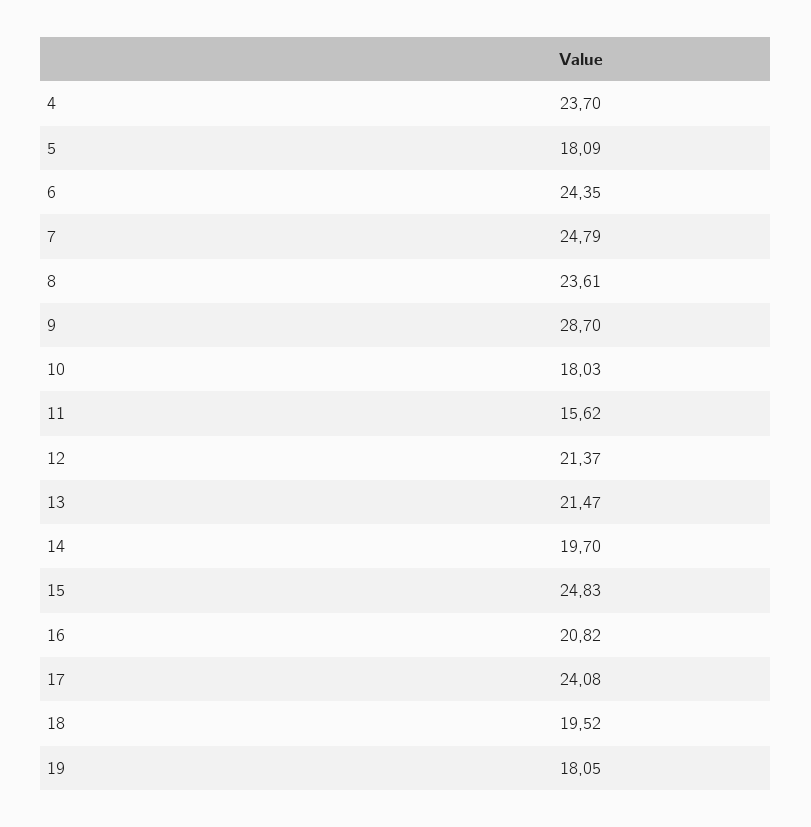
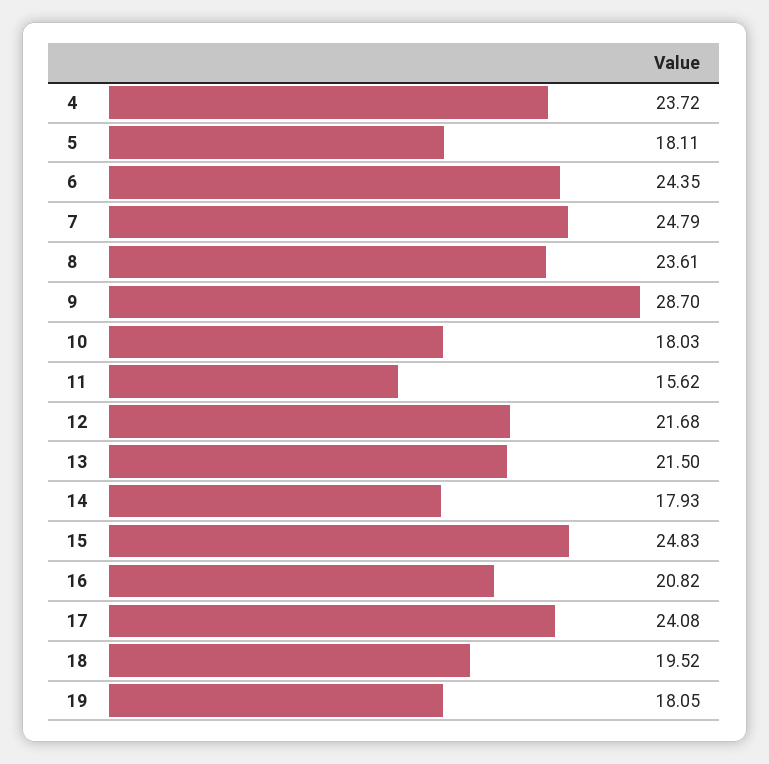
4: 23.7 -> 23.72
5: 18.09 -> 18.11
12: 21.37 -> 21.68
13: 21.47 -> 21.5
14: 19.7 -> 17.93

